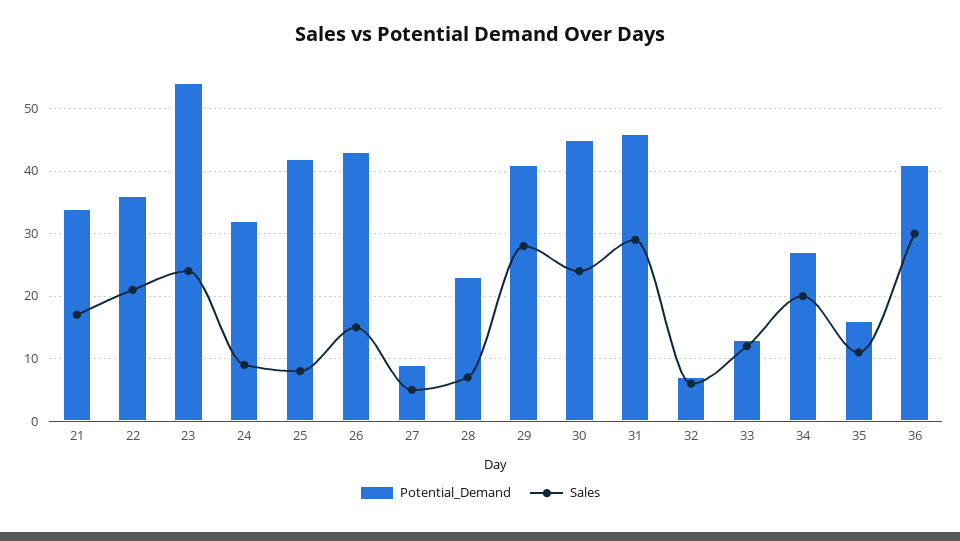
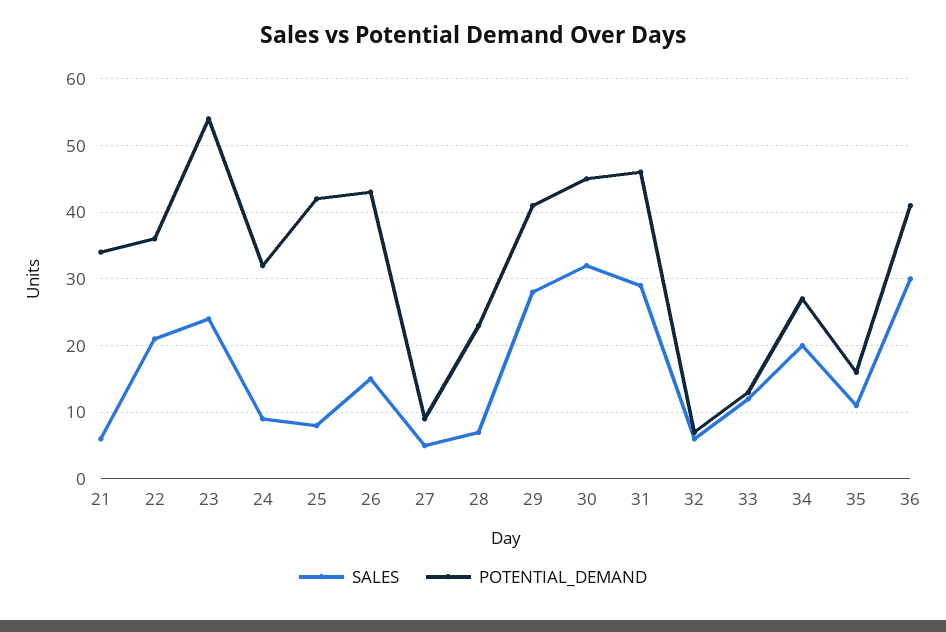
Sales, 21: 17 -> 6
Sales, 30: 24 -> 32

